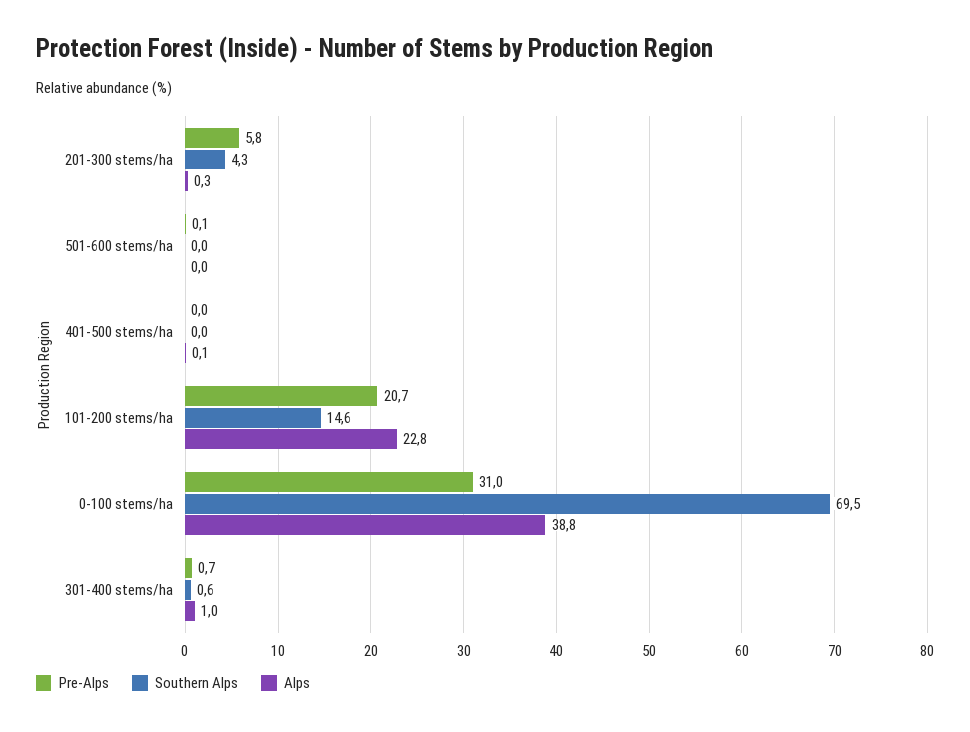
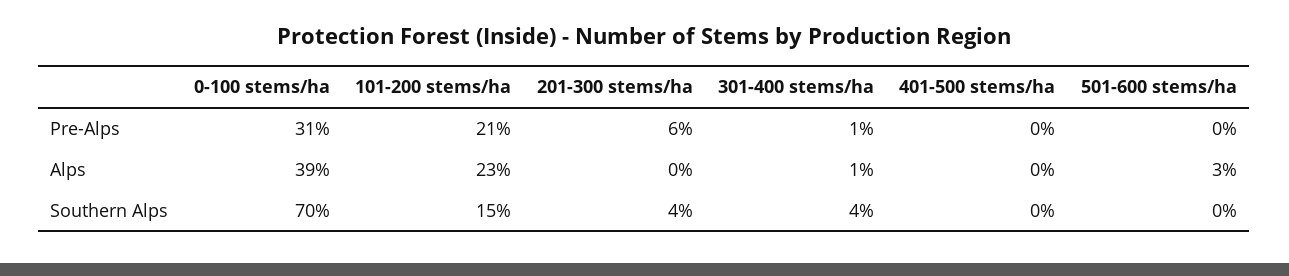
Alps, 501-600 stems/ha: 0 -> 3
Southern Alps, 301-400 stems/ha: 0.6 -> 4

